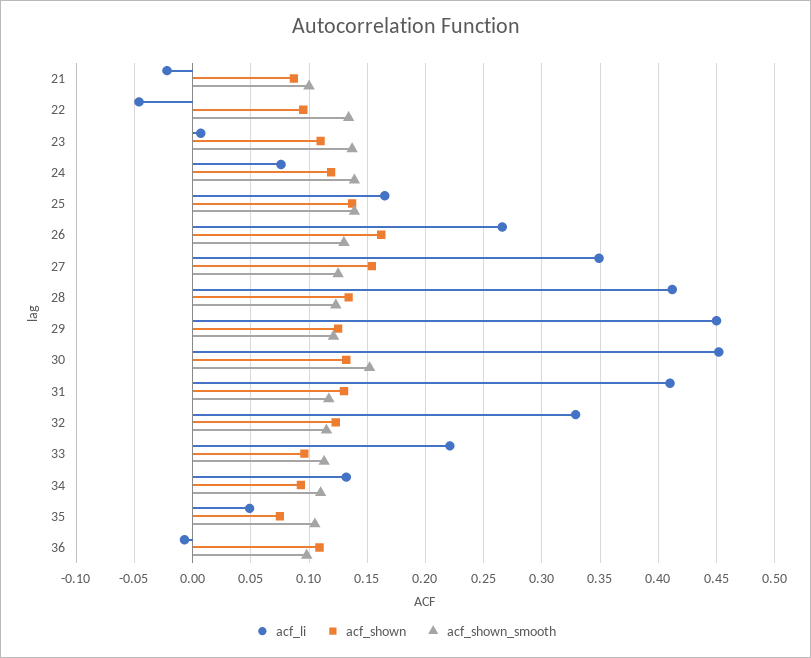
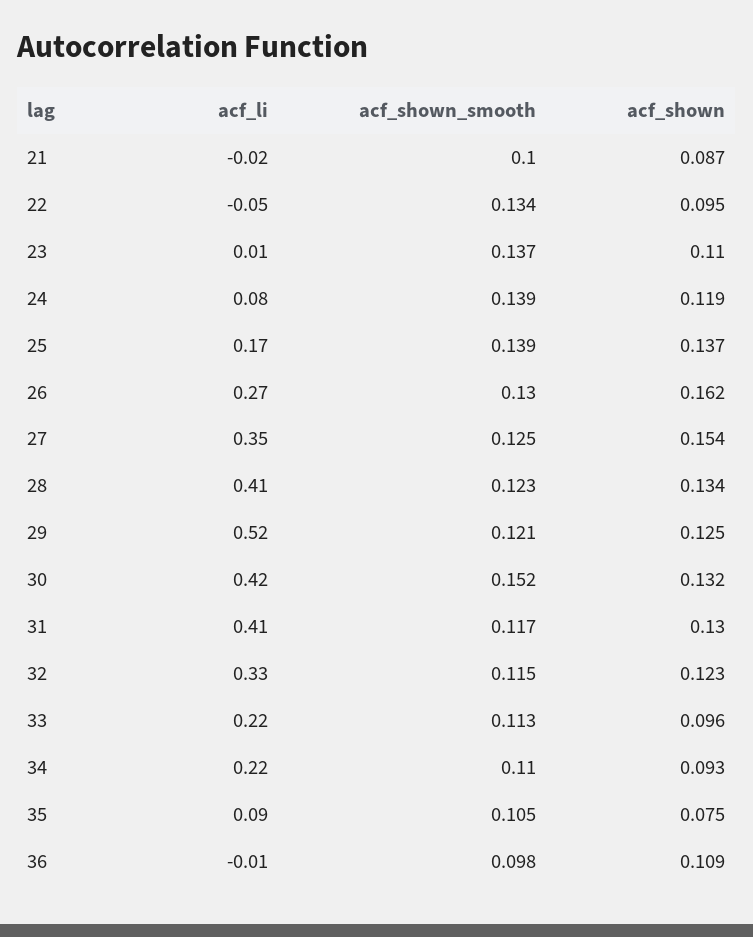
acf_li, 29: 0.45 -> 0.52
acf_li, 30: 0.45 -> 0.42
acf_li, 34: 0.13 -> 0.22
acf_li, 35: 0.05 -> 0.09

